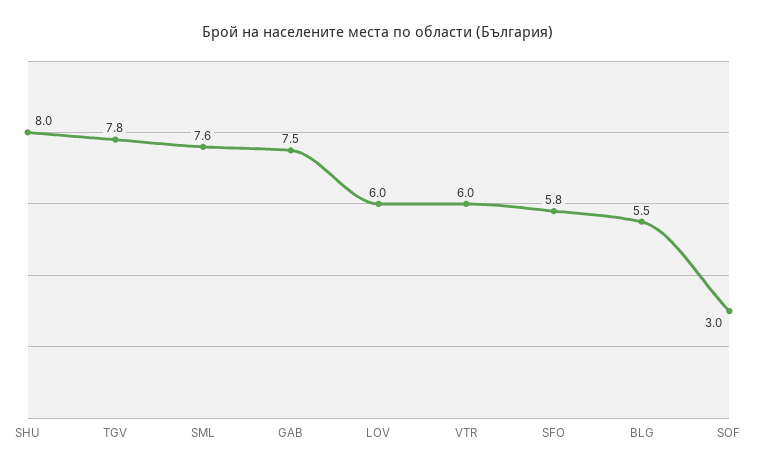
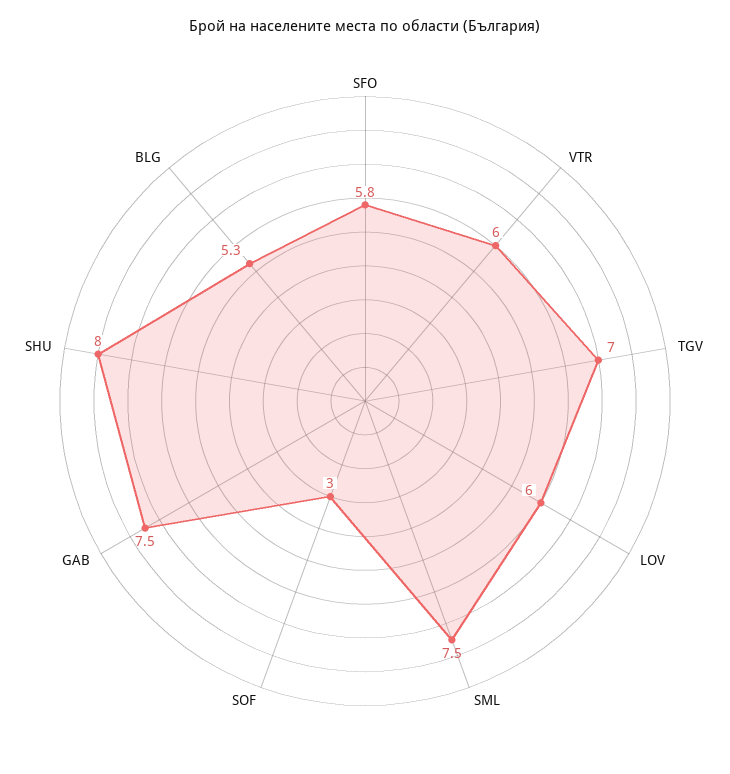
TGV: 7.8 -> 7
SML: 7.6 -> 7.5
BLG: 5.5 -> 5.3

